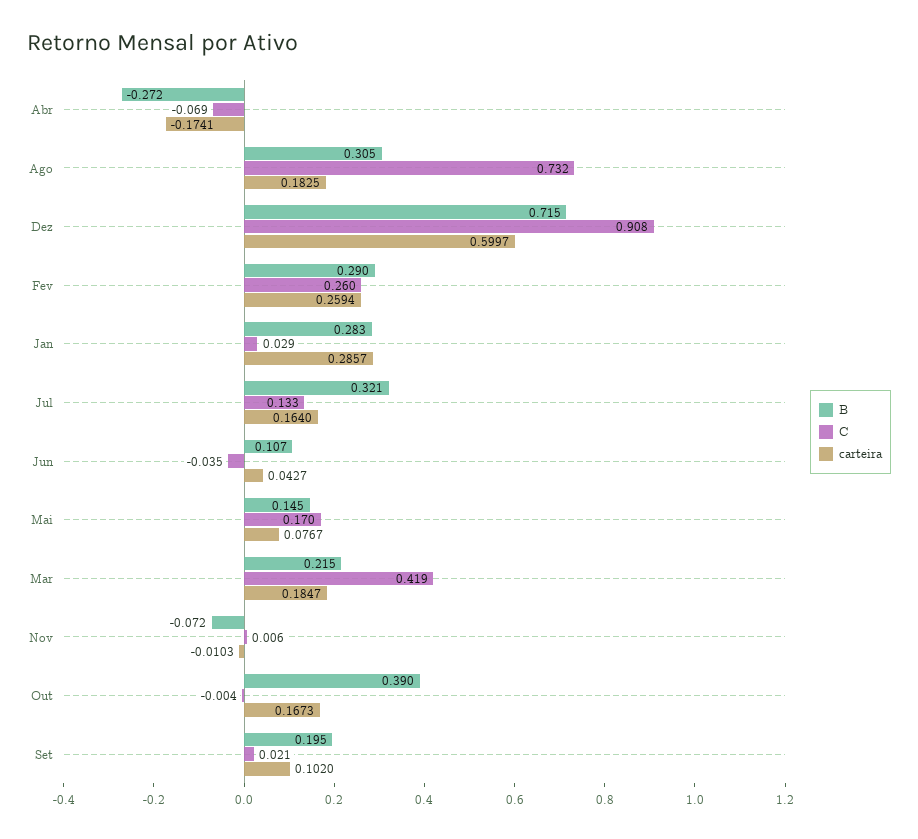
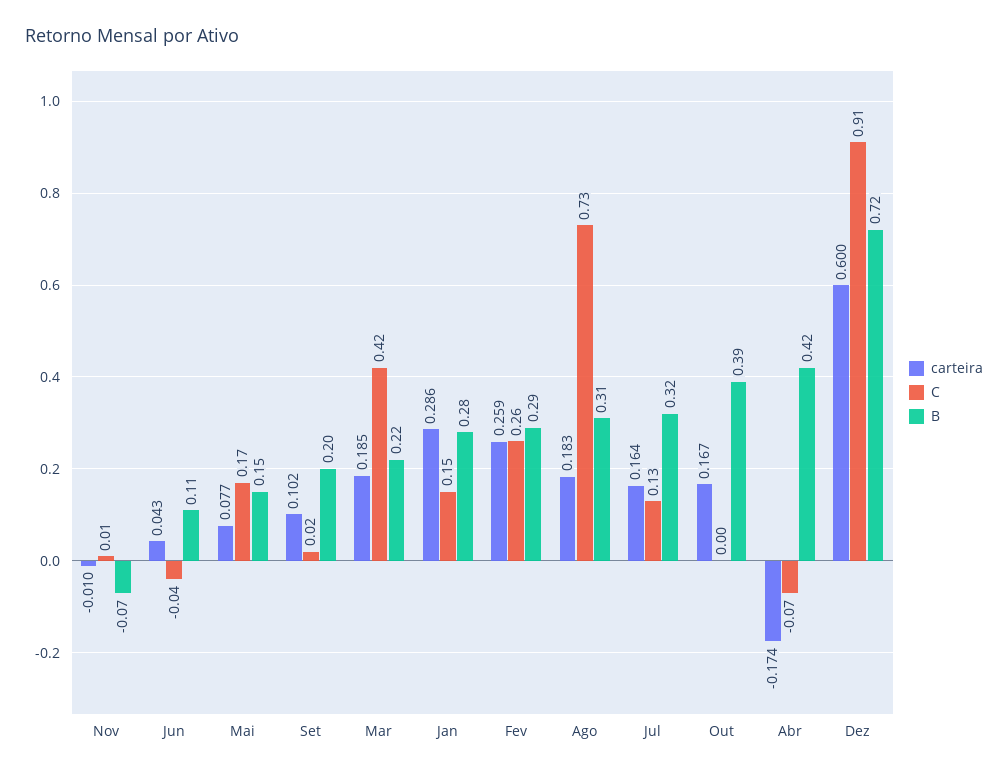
B, Abr: -0.272 -> 0.42
C, Jan: 0.029 -> 0.15

